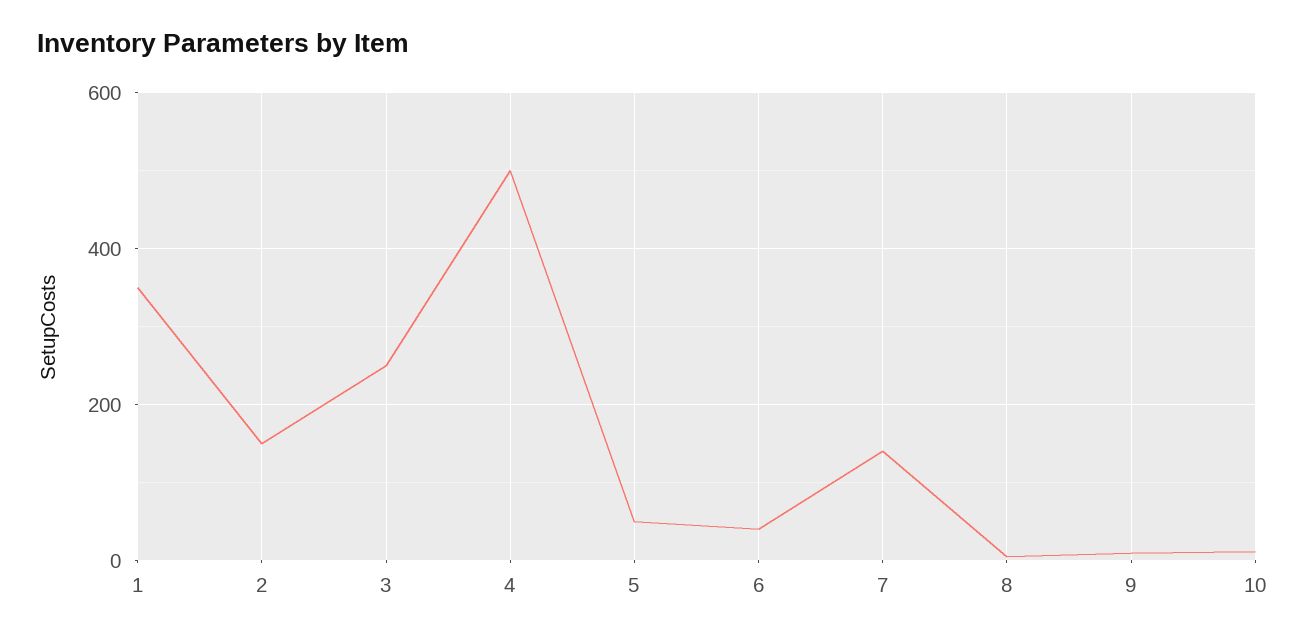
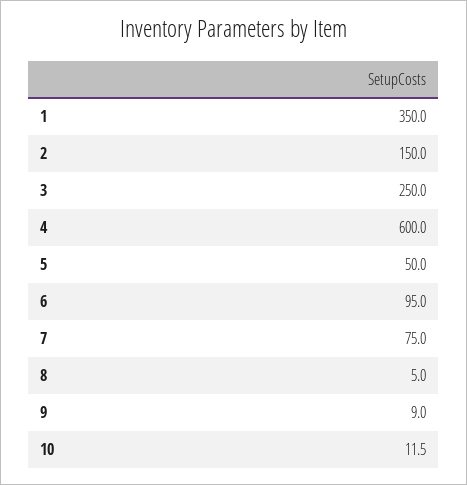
4: 500 -> 600
6: 40 -> 95
7: 140 -> 75

